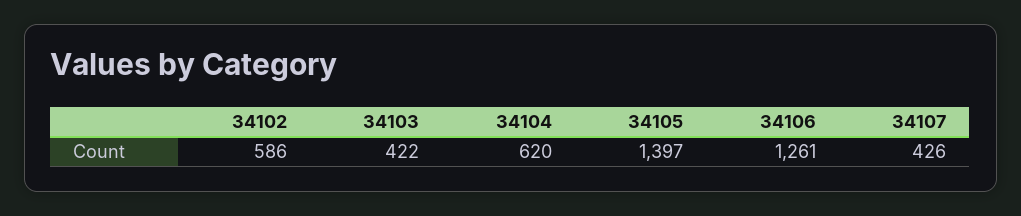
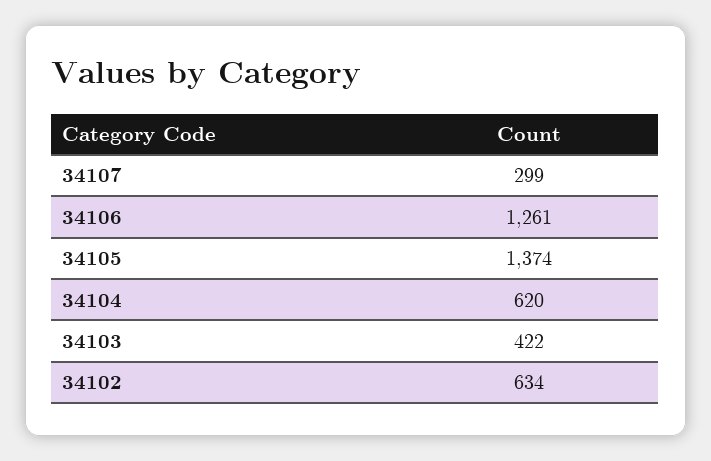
34102: 586 -> 634
34105: 1397 -> 1374
34107: 426 -> 299

